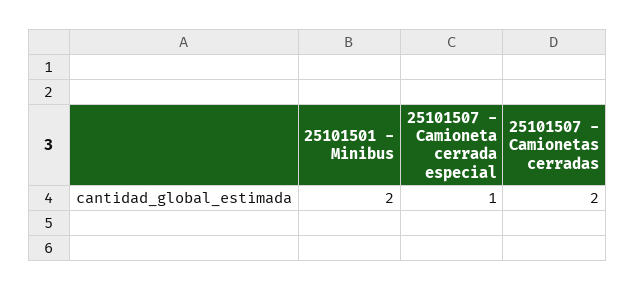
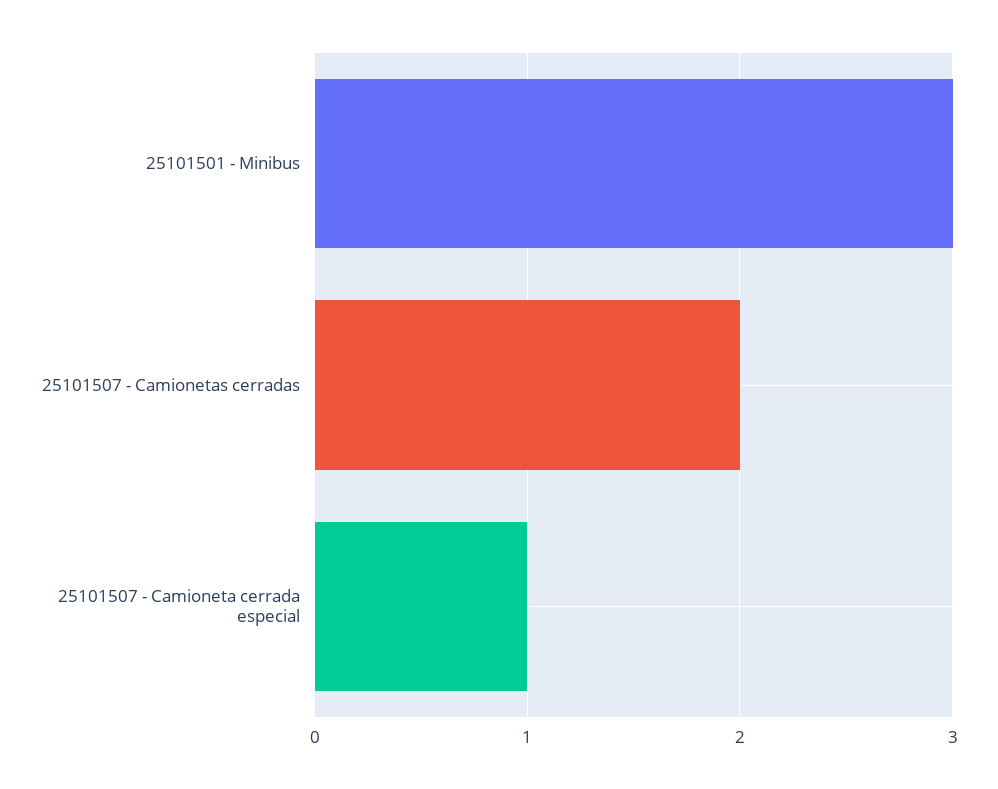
25101501 - Minibus: 2 -> 3

